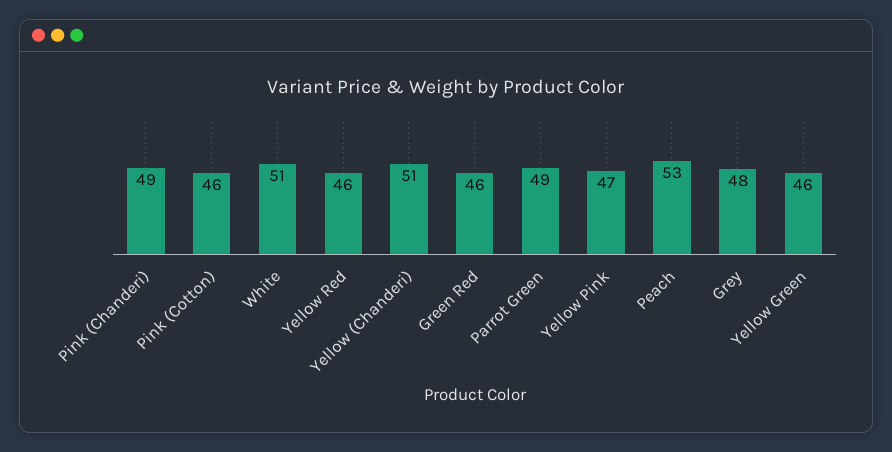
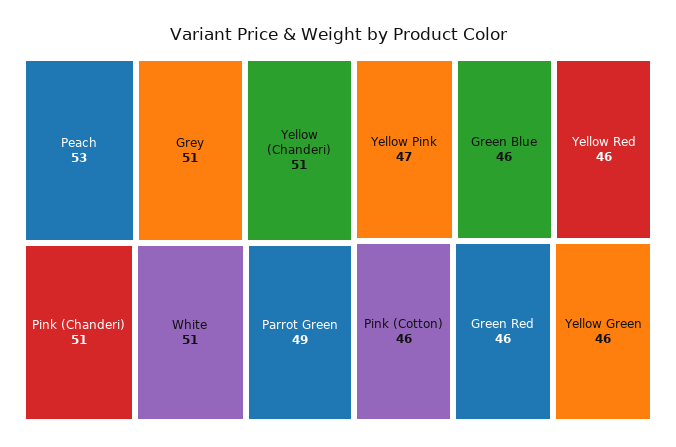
Pink (Chanderi): 49 -> 51
Grey: 48 -> 51
Green Blue: none -> 46

